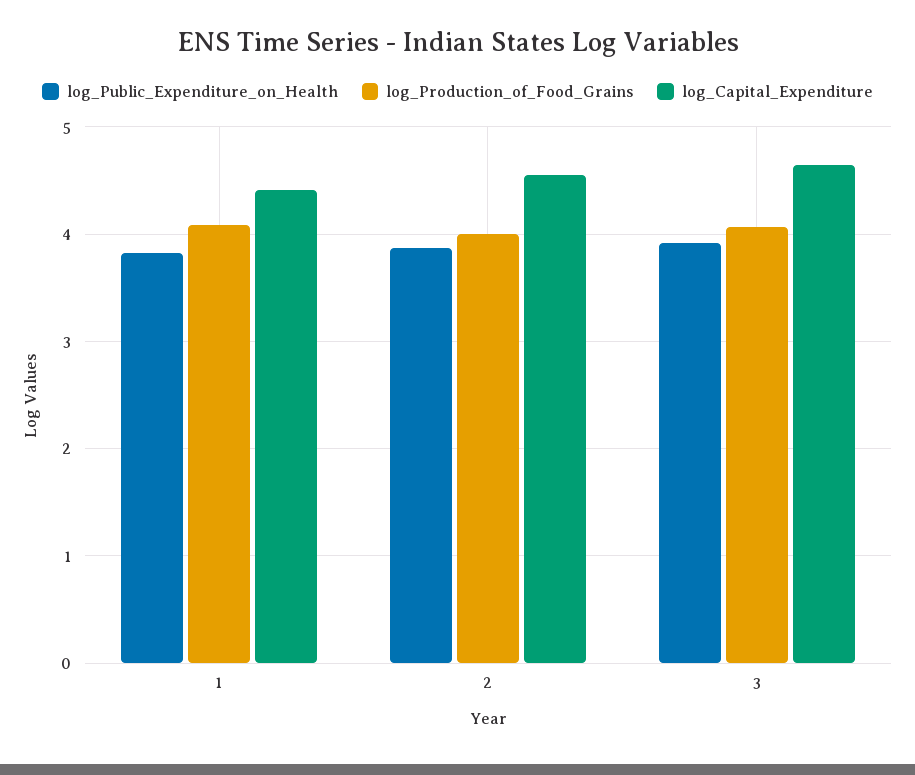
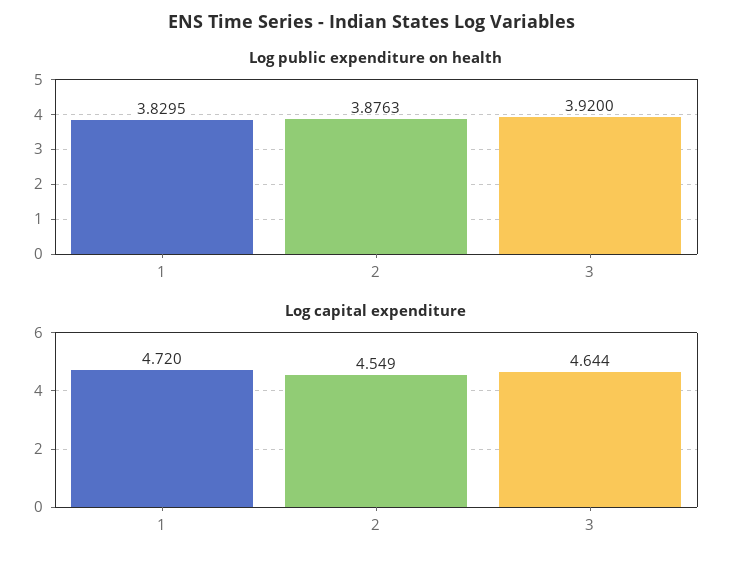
log_Production_of_Food_Grains, 1: 4.1 -> none
log_Capital_Expenditure, 1: 4.4 -> 4.72
log_Production_of_Food_Grains, 2: 4 -> none
log_Production_of_Food_Grains, 3: 4.1 -> none

